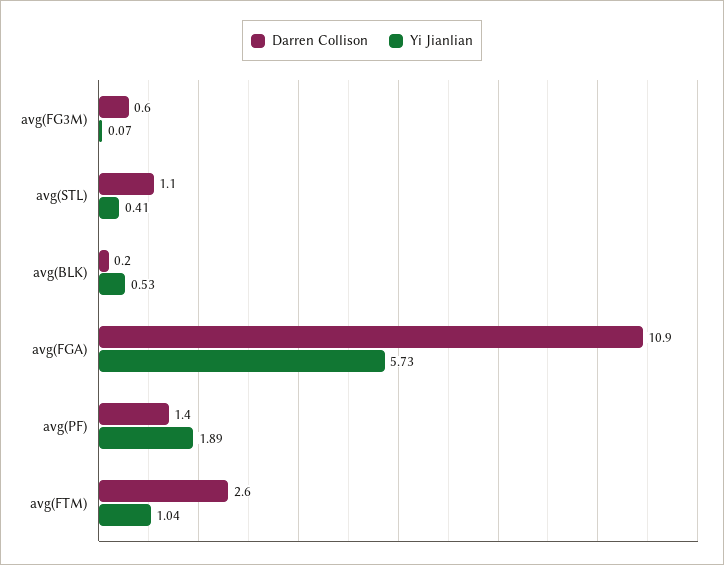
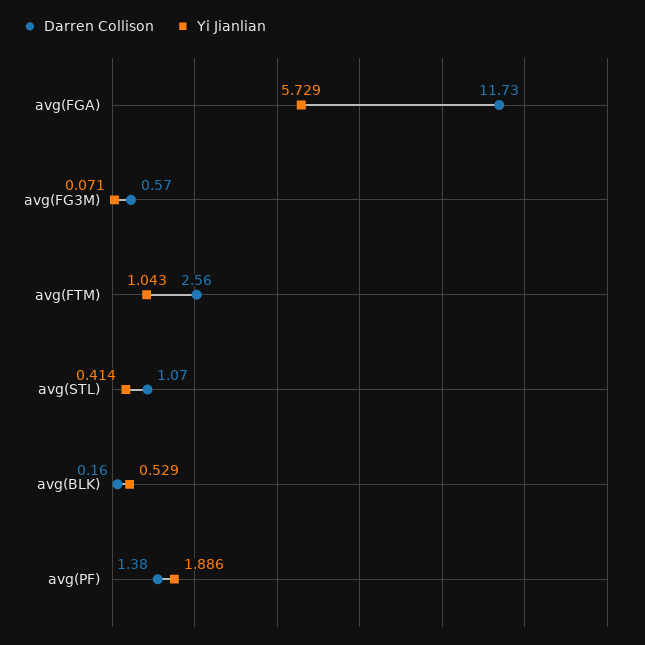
Darren Collison, avg(FGA): 10.9 -> 11.73

